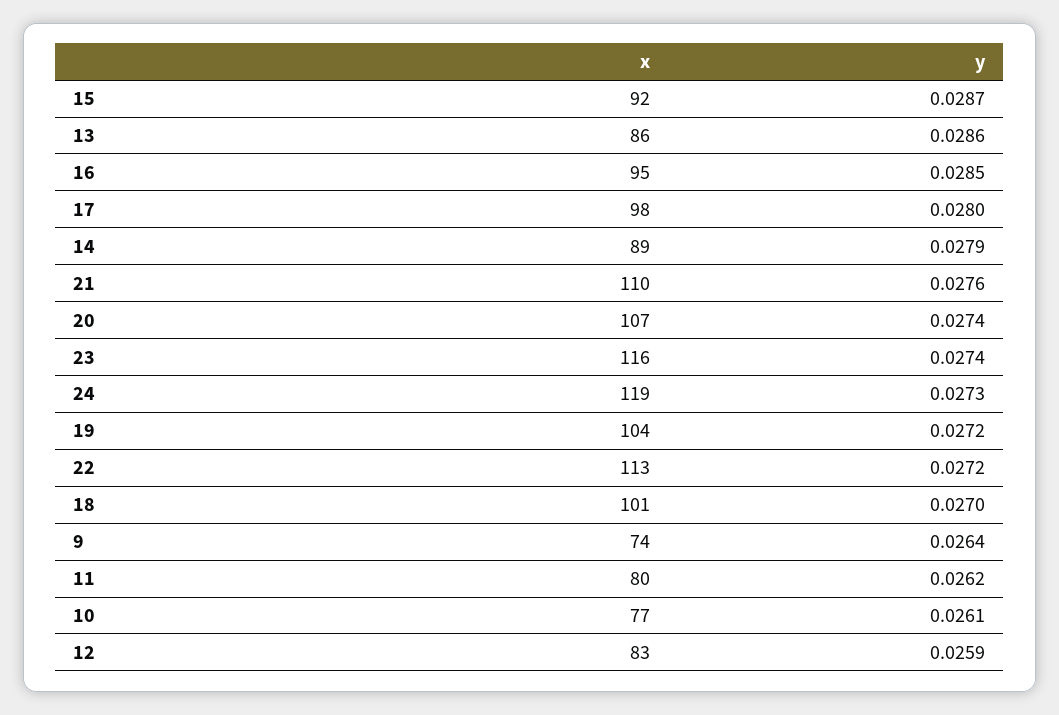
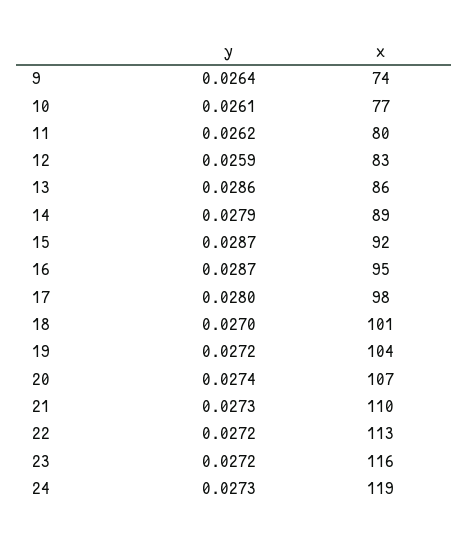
y, 16: 0.0285 -> 0.0287
y, 21: 0.0276 -> 0.0273
y, 23: 0.0274 -> 0.0272

